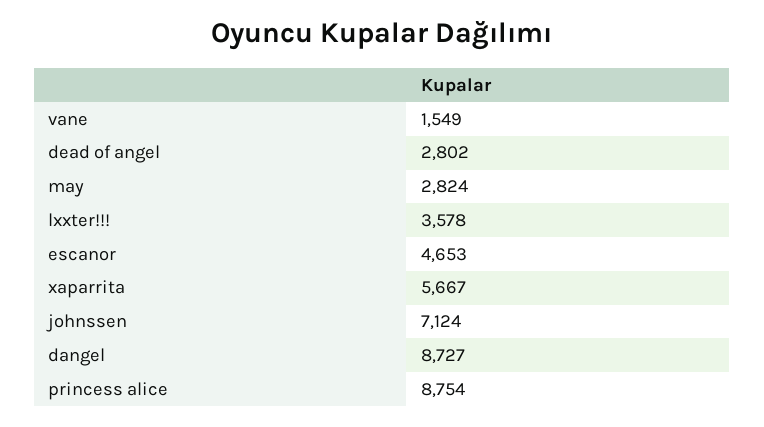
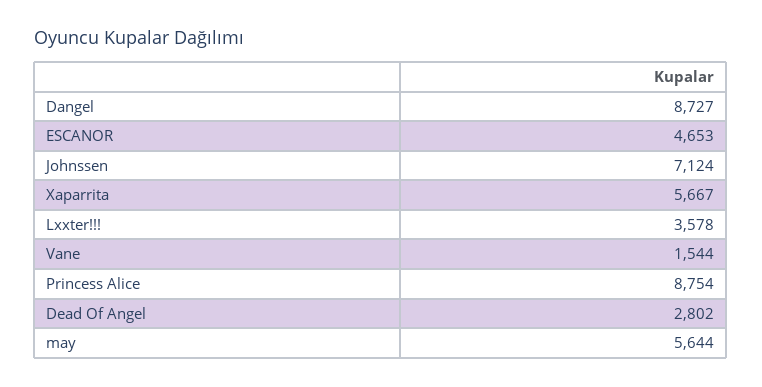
vane: 1549 -> 1544
may: 2824 -> 5644

